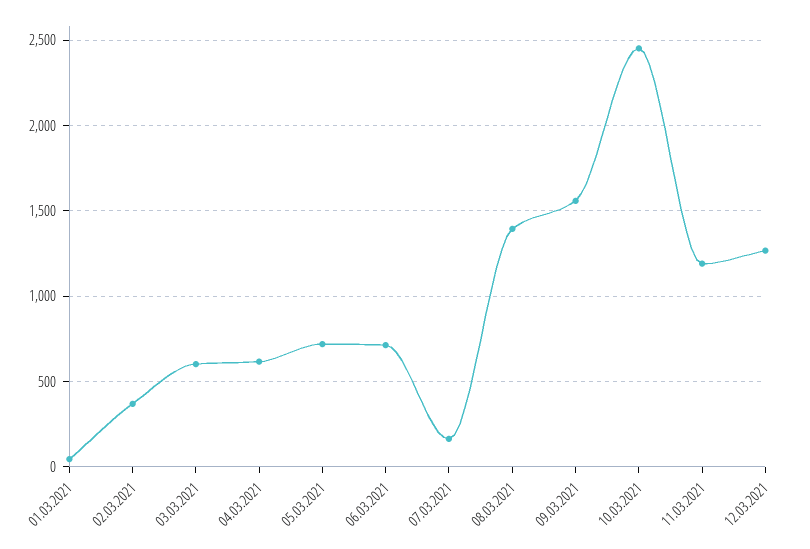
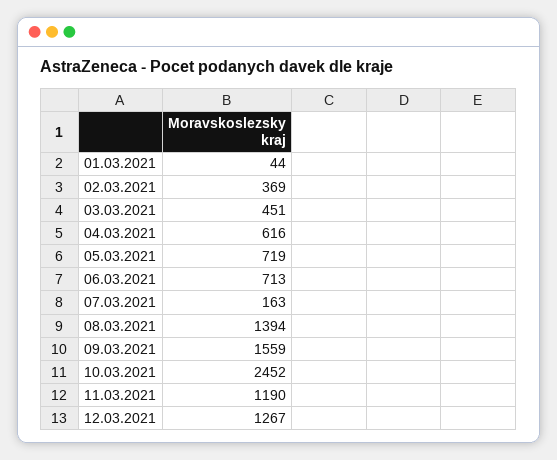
03.03.2021: 600 -> 451

